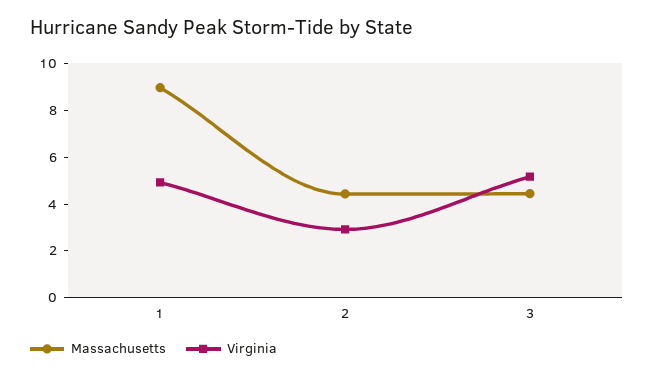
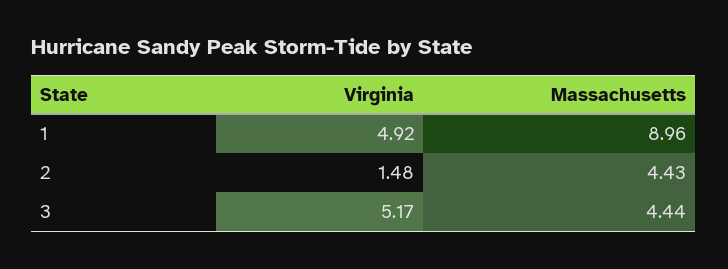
Virginia, 2: 3 -> 1.48

